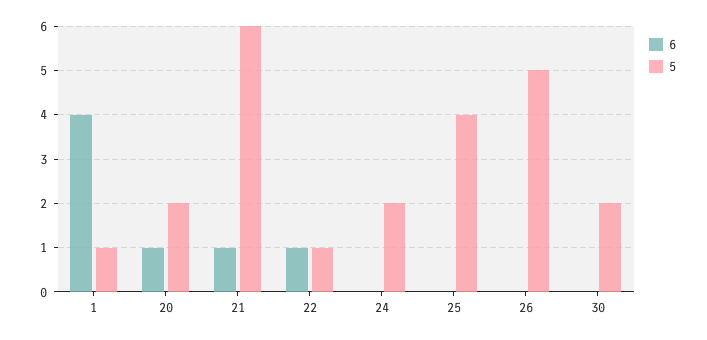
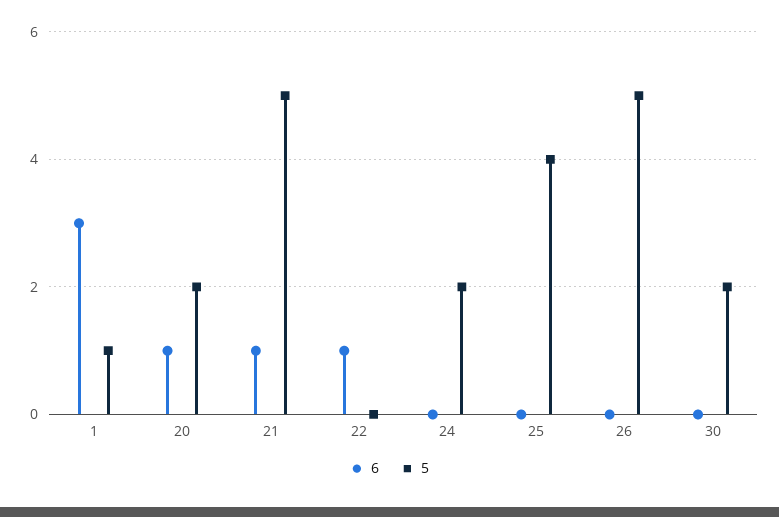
6, 1: 4 -> 3
5, 21: 6 -> 5
5, 22: 1 -> 0

